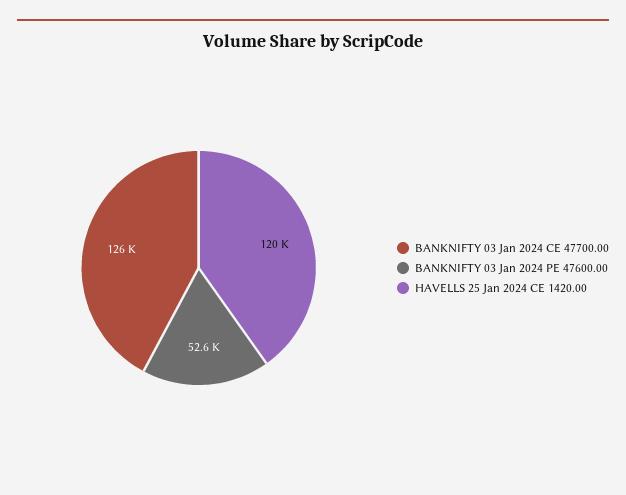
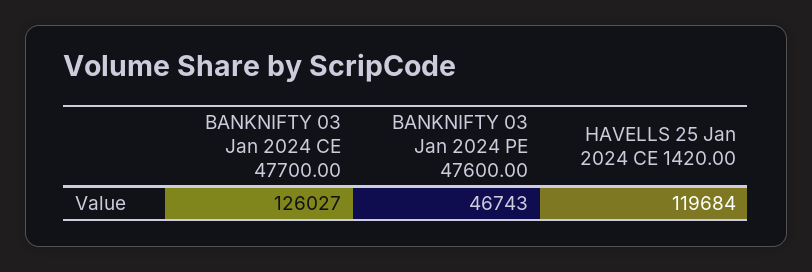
BANKNIFTY 03 Jan 2024 PE 47600.00: 52600 -> 46743

